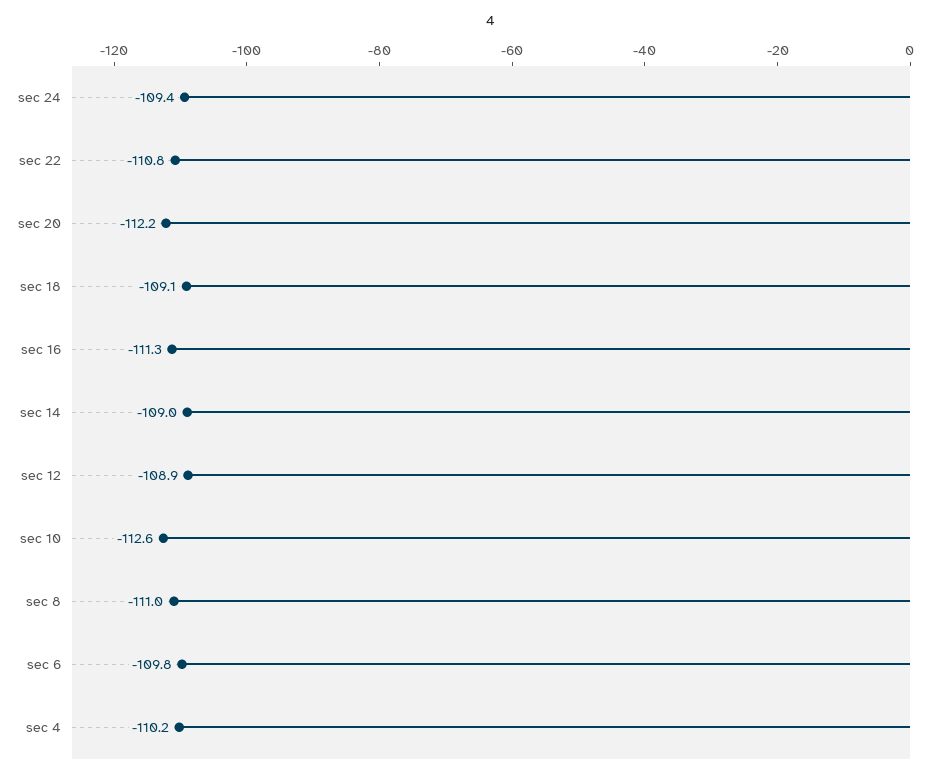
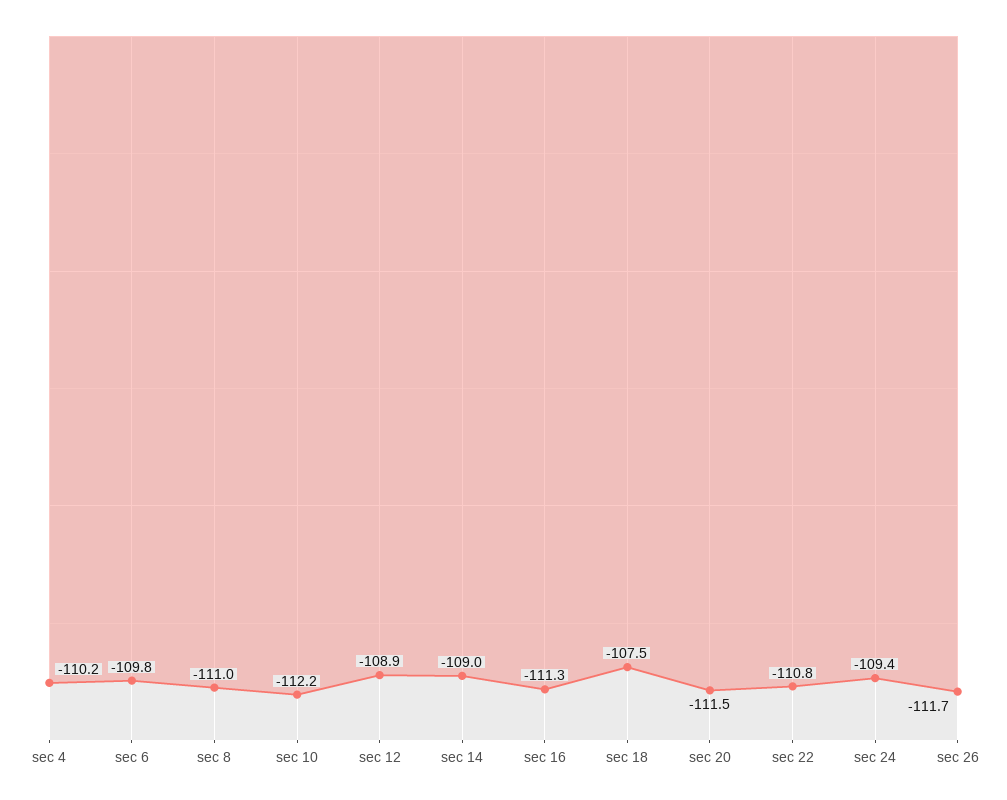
sec 20: -112.2 -> -111.5
sec 18: -109.1 -> -107.5
sec 10: -112.6 -> -112.2
sec 26: none -> -111.7

